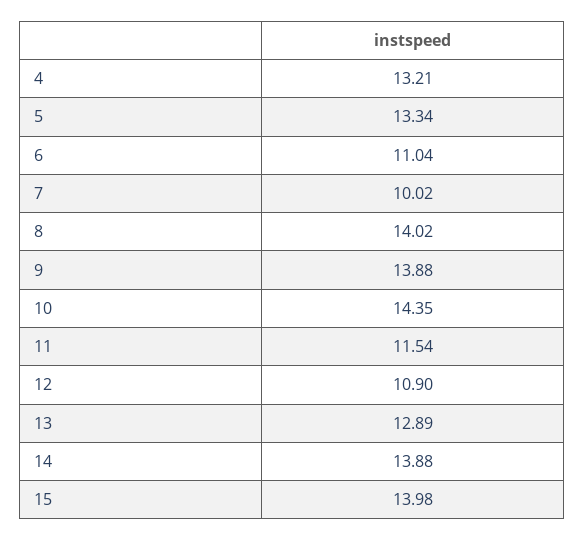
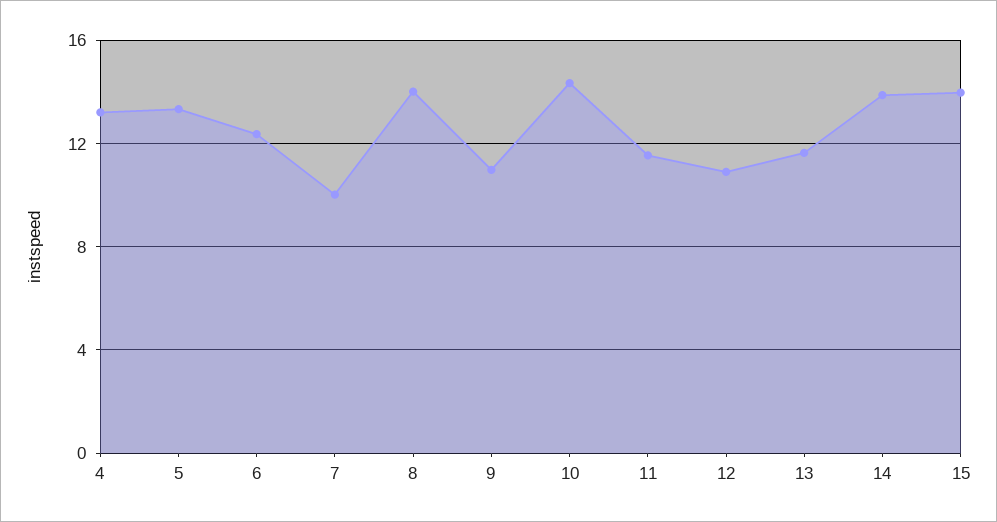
6: 11.04 -> 12.5
9: 13.88 -> 11
13: 12.89 -> 11.5

